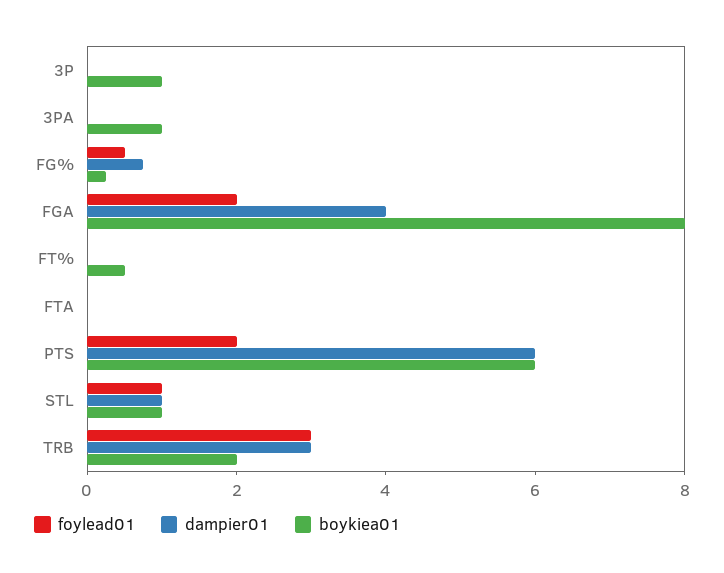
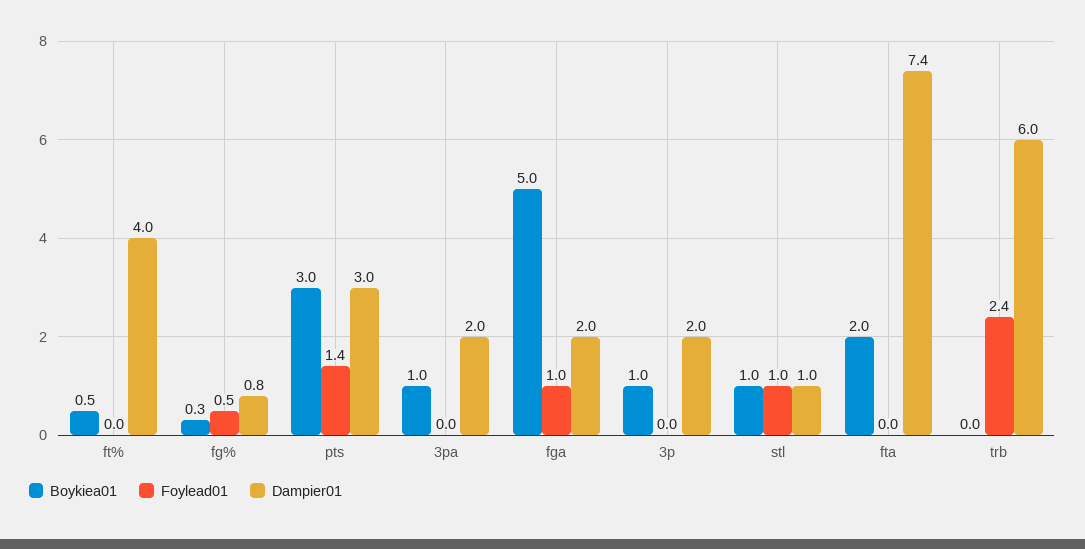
dampier01, 3P: 0 -> 2
dampier01, 3PA: 0 -> 2
foylead01, FGA: 2 -> 1
dampier01, FGA: 4 -> 2
boykiea01, FGA: 8 -> 5
dampier01, FT%: 0 -> 4
dampier01, FTA: 0 -> 7.4
boykiea01, FTA: 0 -> 2
foylead01, PTS: 2 -> 1.4
dampier01, PTS: 6 -> 3
boykiea01, PTS: 6 -> 3
foylead01, TRB: 3 -> 2.4
dampier01, TRB: 3 -> 6
boykiea01, TRB: 2 -> 0

